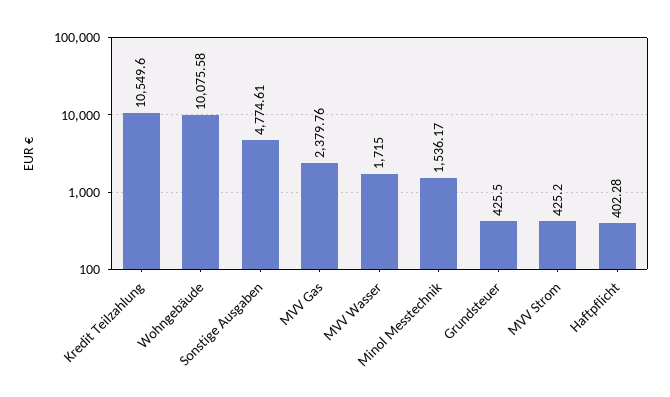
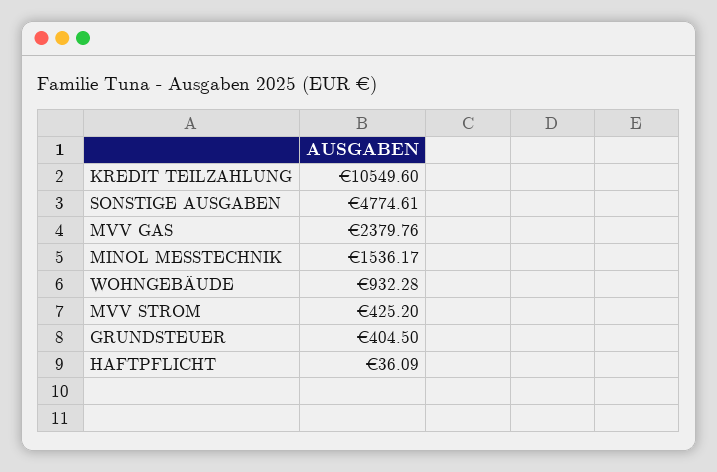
Wohngebäude: 10075.58 -> 932.28
MVV Wasser: 1715 -> none
Grundsteuer: 425.5 -> 404.5
Haftpflicht: 402.28 -> 36.09

